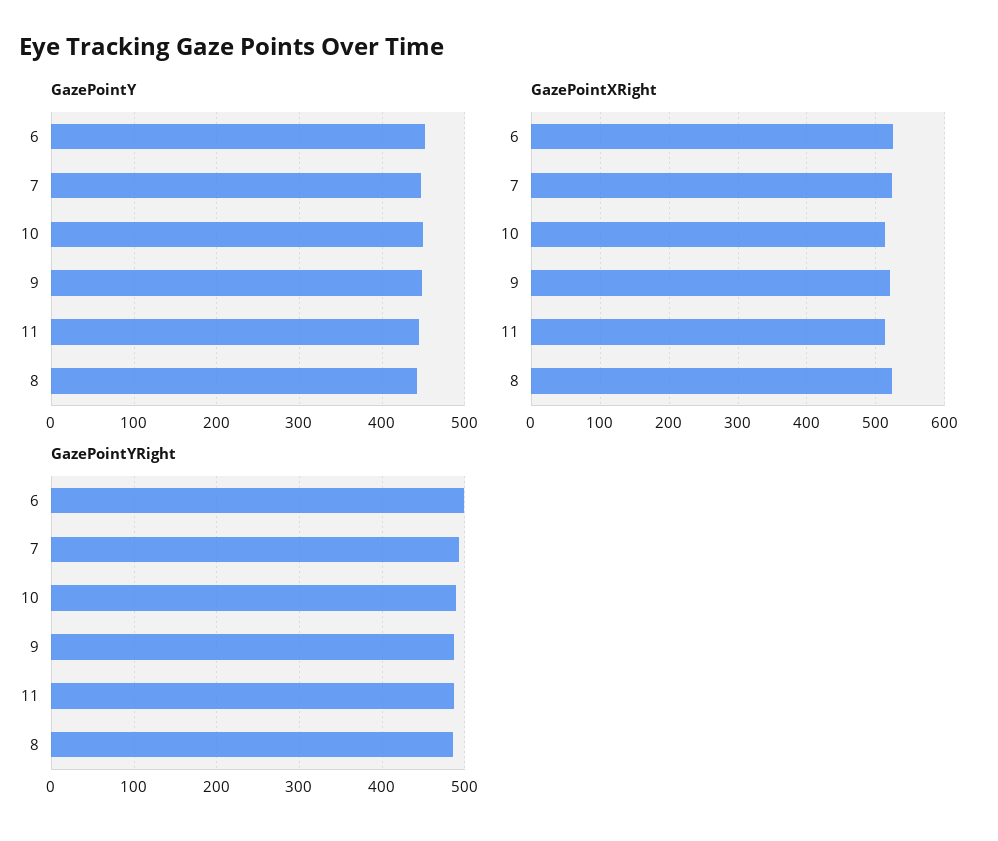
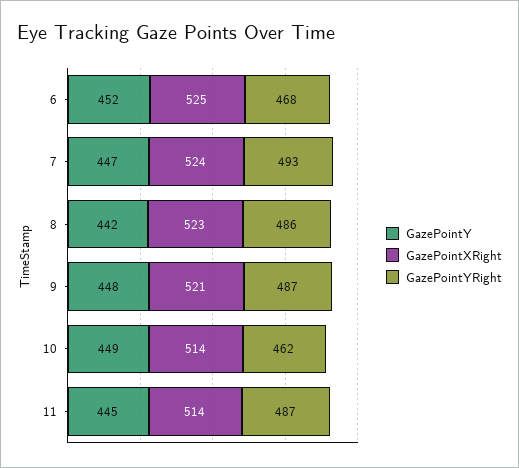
GazePointYRight, 6: 500 -> 468
GazePointYRight, 10: 490 -> 462

